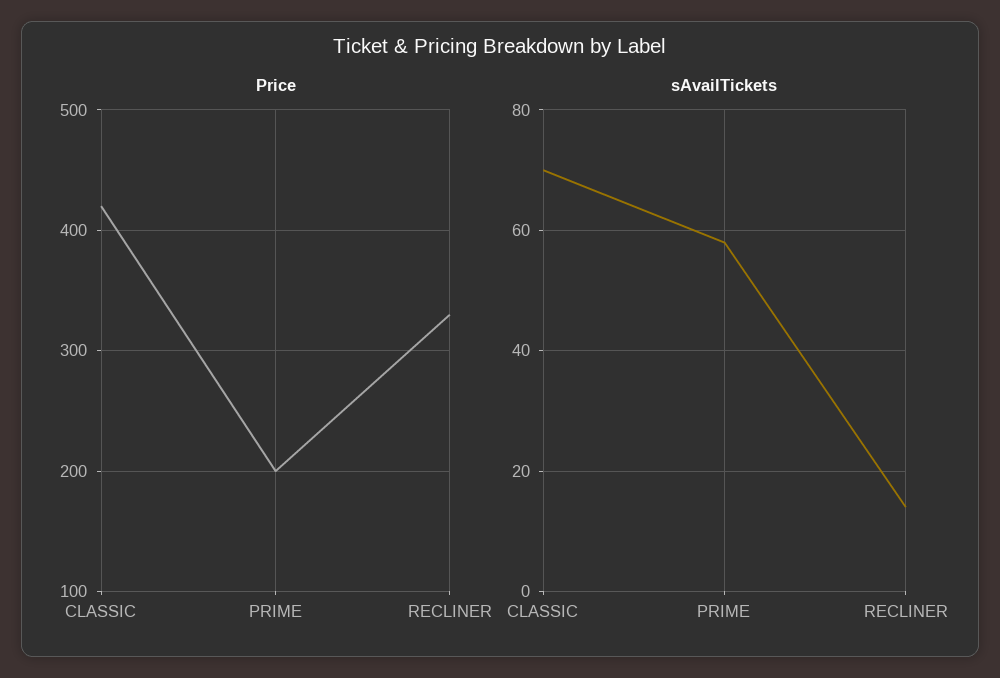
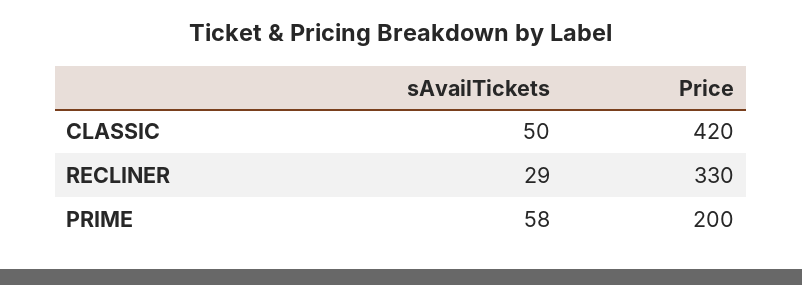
sAvailTickets, CLASSIC: 70 -> 50
sAvailTickets, RECLINER: 15 -> 29

